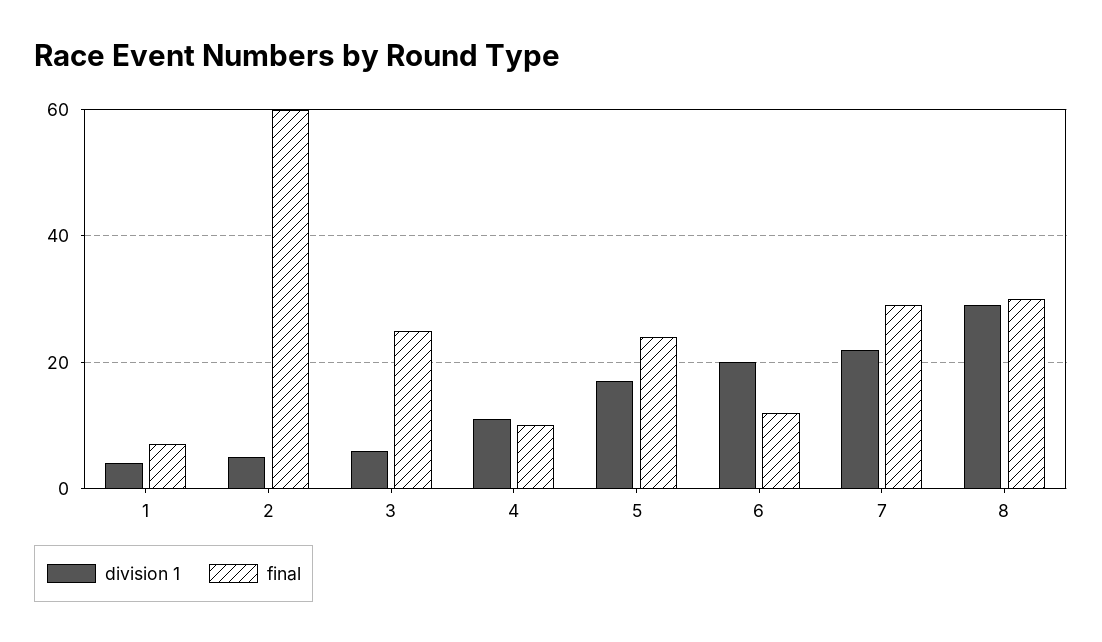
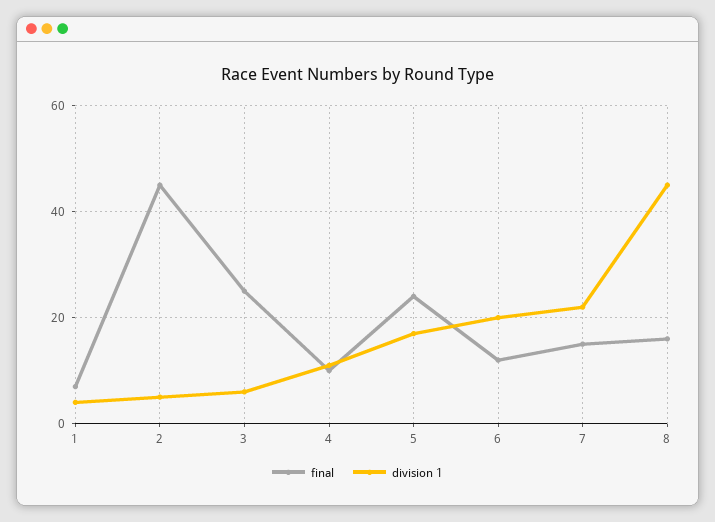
final, 2: 60 -> 45
final, 7: 30 -> 15
division 1, 8: 30 -> 45
final, 8: 30 -> 15

